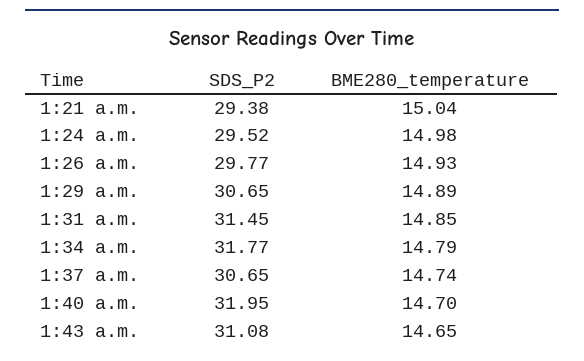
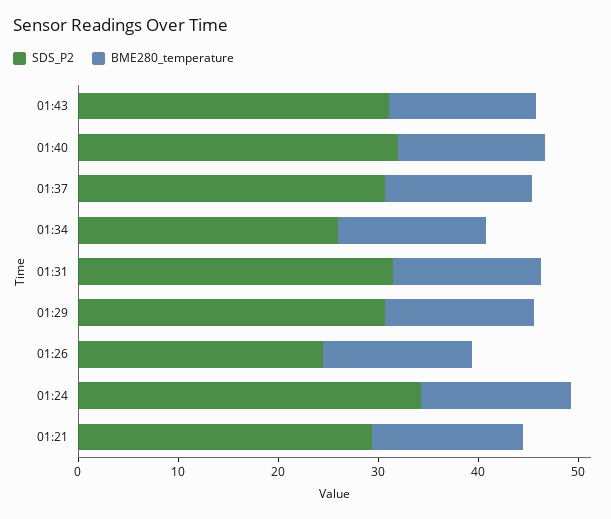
SDS_P2, 1:24 a.m.: 29.52 -> 34
SDS_P2, 1:26 a.m.: 29.77 -> 24
SDS_P2, 1:34 a.m.: 31.77 -> 26

